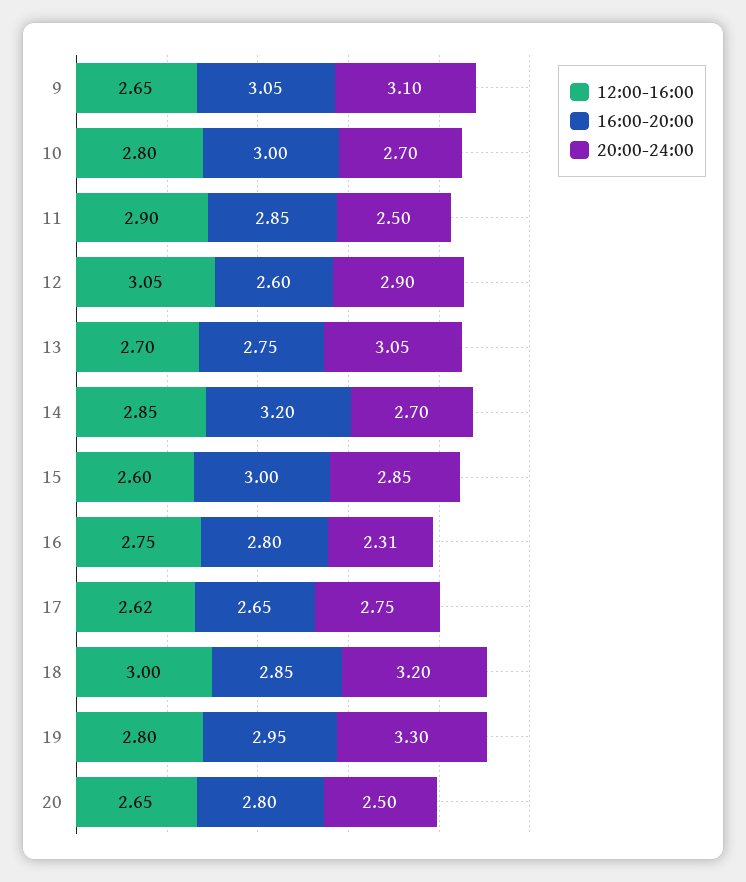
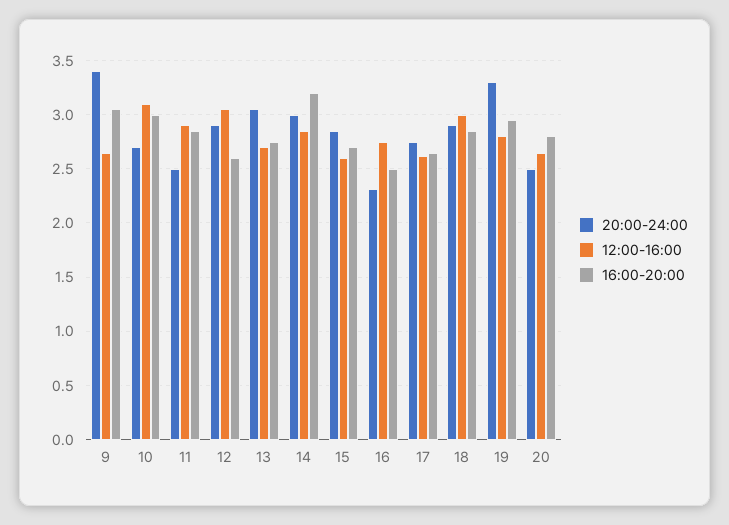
20:00-24:00, 9: 3.1 -> 3.4
12:00-16:00, 10: 2.8 -> 3.1
20:00-24:00, 14: 2.7 -> 3
16:00-20:00, 15: 3 -> 2.7
16:00-20:00, 16: 2.8 -> 2.5
20:00-24:00, 18: 3.2 -> 2.9

